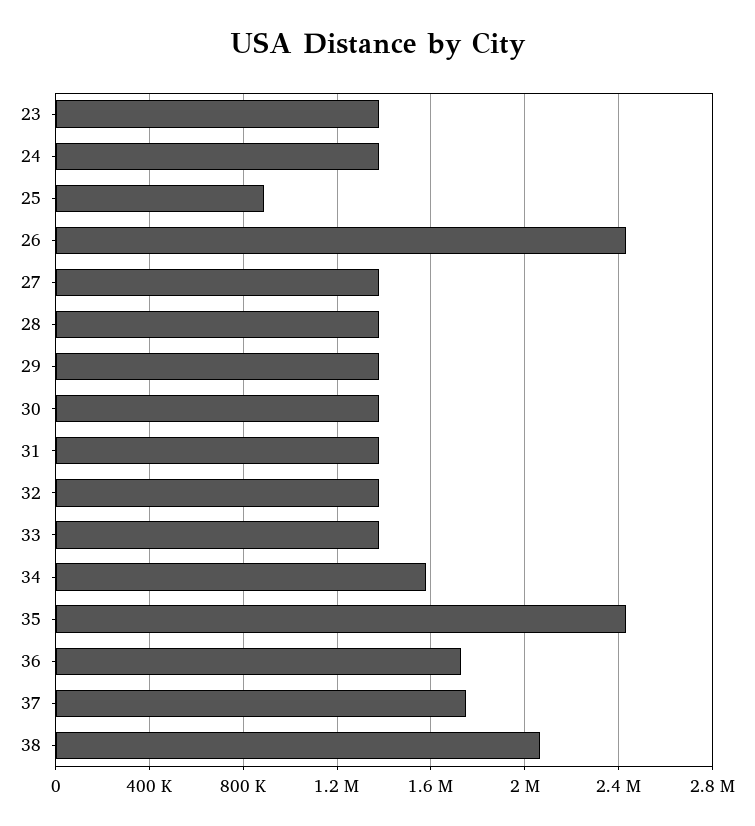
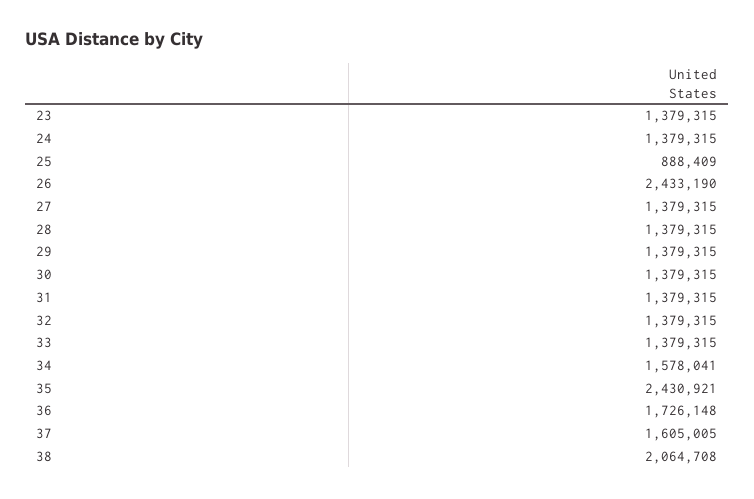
37: 1750000 -> 1605005

